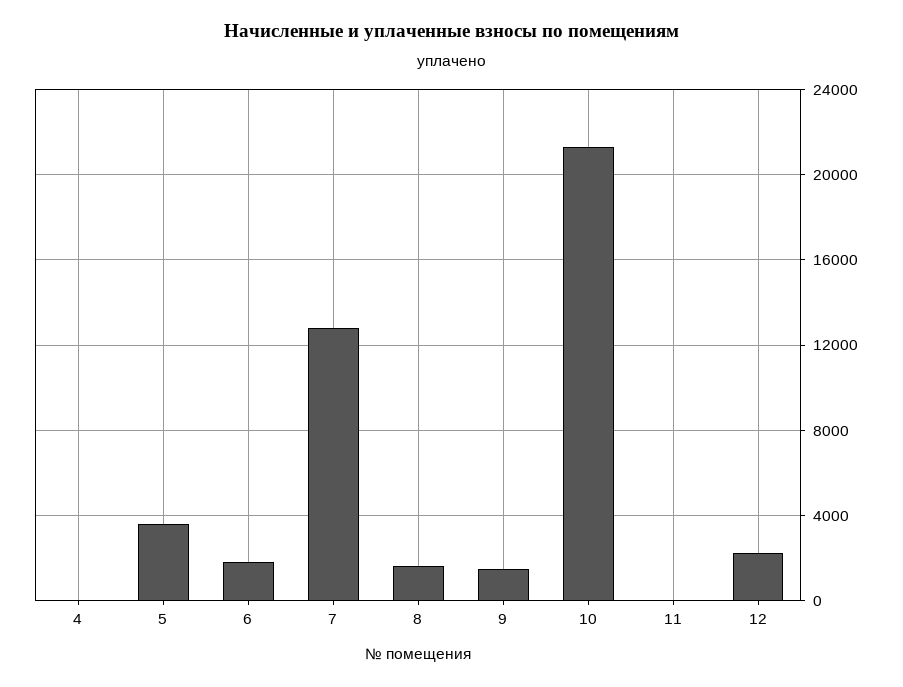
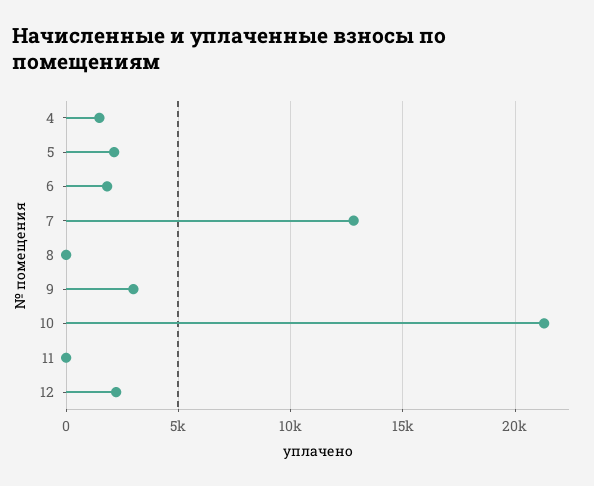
4: 0 -> 1500
5: 3500 -> 2000
8: 1500 -> 0
9: 1500 -> 3000

